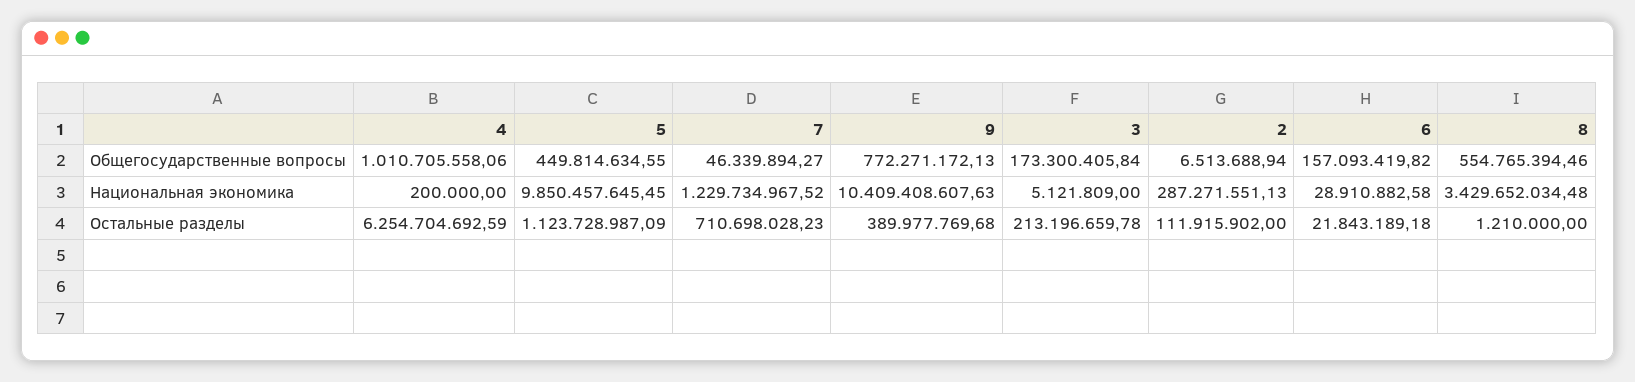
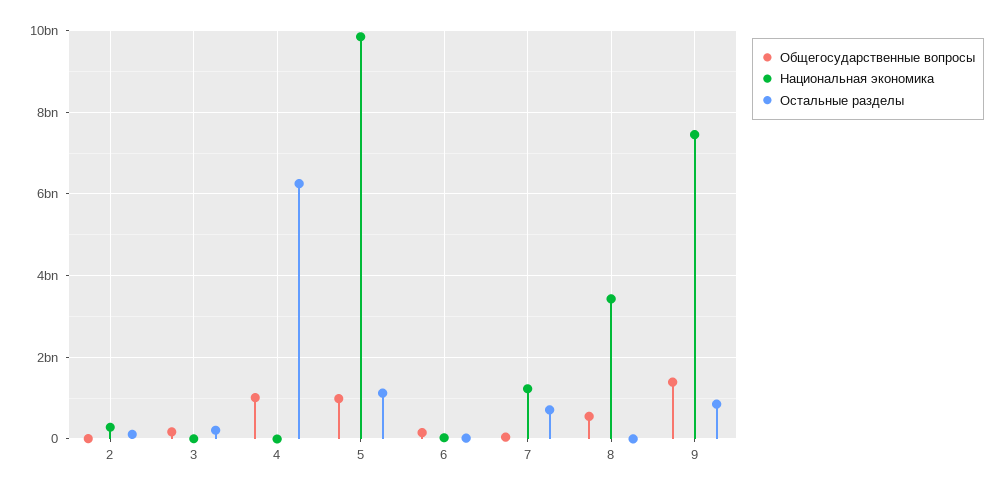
Общегосударственные вопросы, 5: 449814634.55 -> 1000000000
Общегосударственные вопросы, 9: 772271172.13 -> 1400000000
Национальная экономика, 9: 10409408607.63 -> 7400000000
Остальные разделы, 9: 389977769.68 -> 800000000

